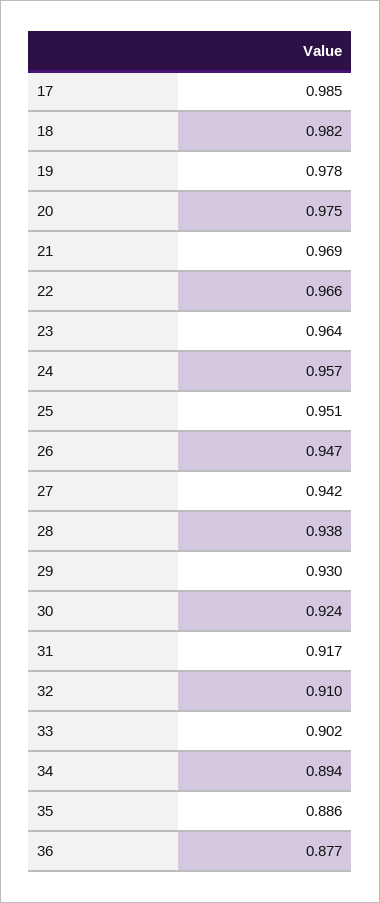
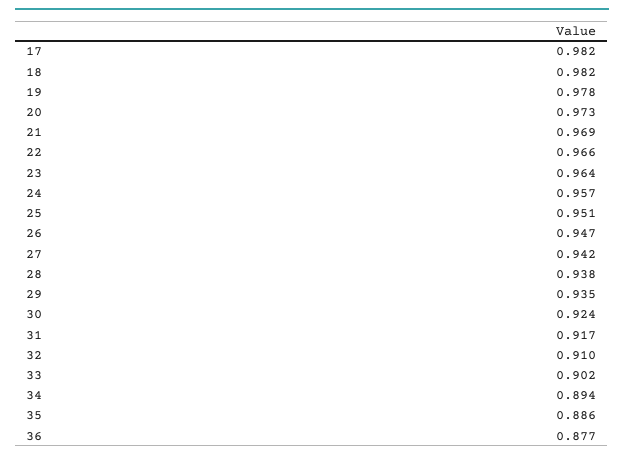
17: 0.985 -> 0.982
20: 0.975 -> 0.973
29: 0.93 -> 0.935

